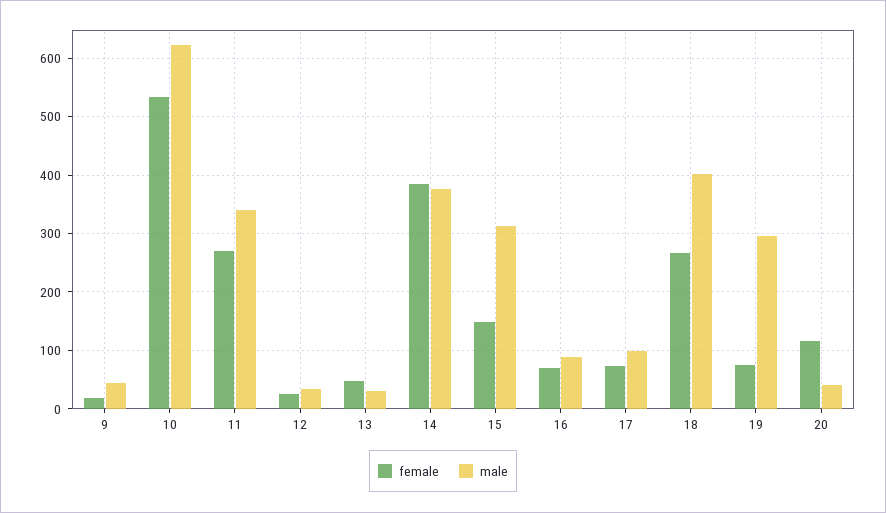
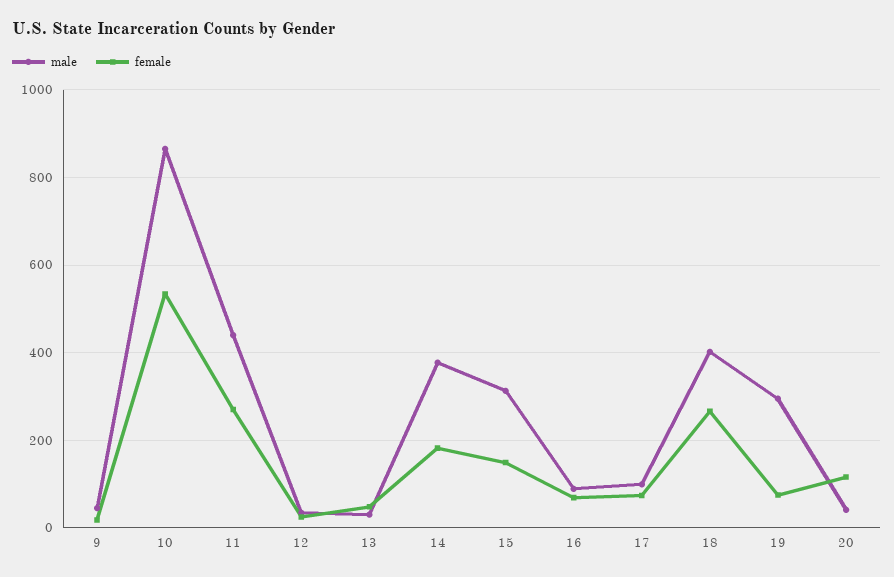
male, 10: 620 -> 860
male, 11: 340 -> 440
female, 14: 380 -> 180

